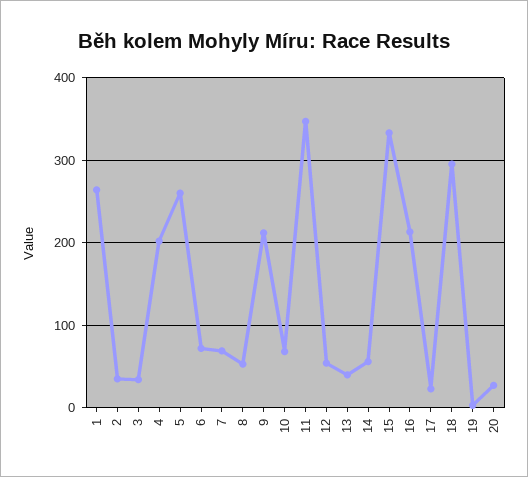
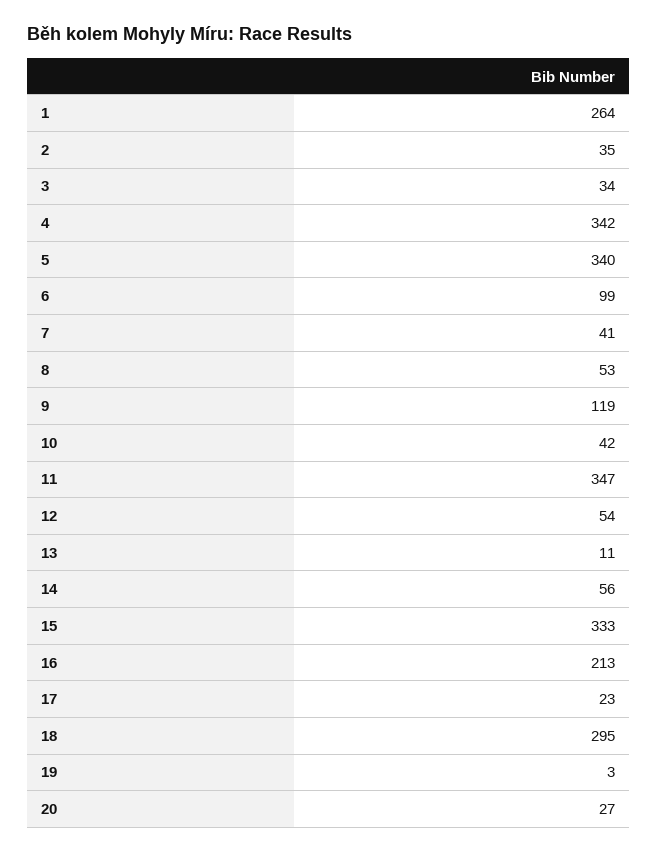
4: 200 -> 342
5: 260 -> 340
6: 70 -> 99
7: 70 -> 41
9: 210 -> 119
10: 70 -> 42
13: 40 -> 11

